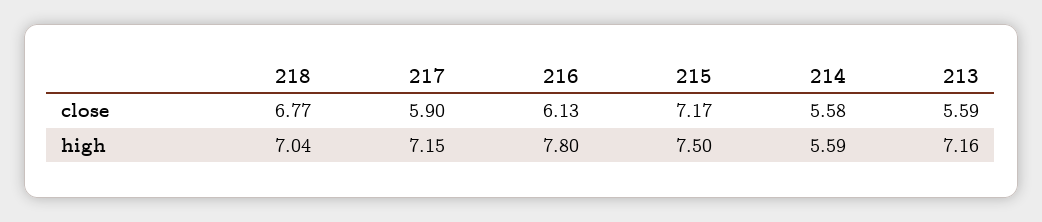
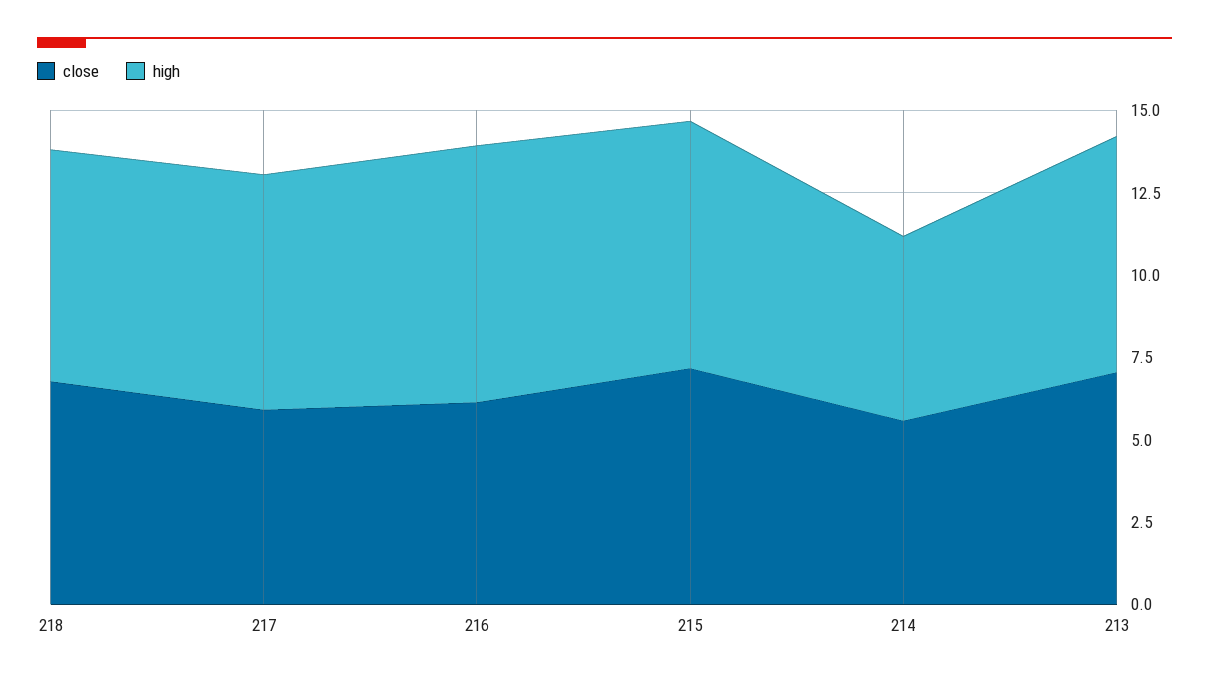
close, 213: 5.59 -> 7

